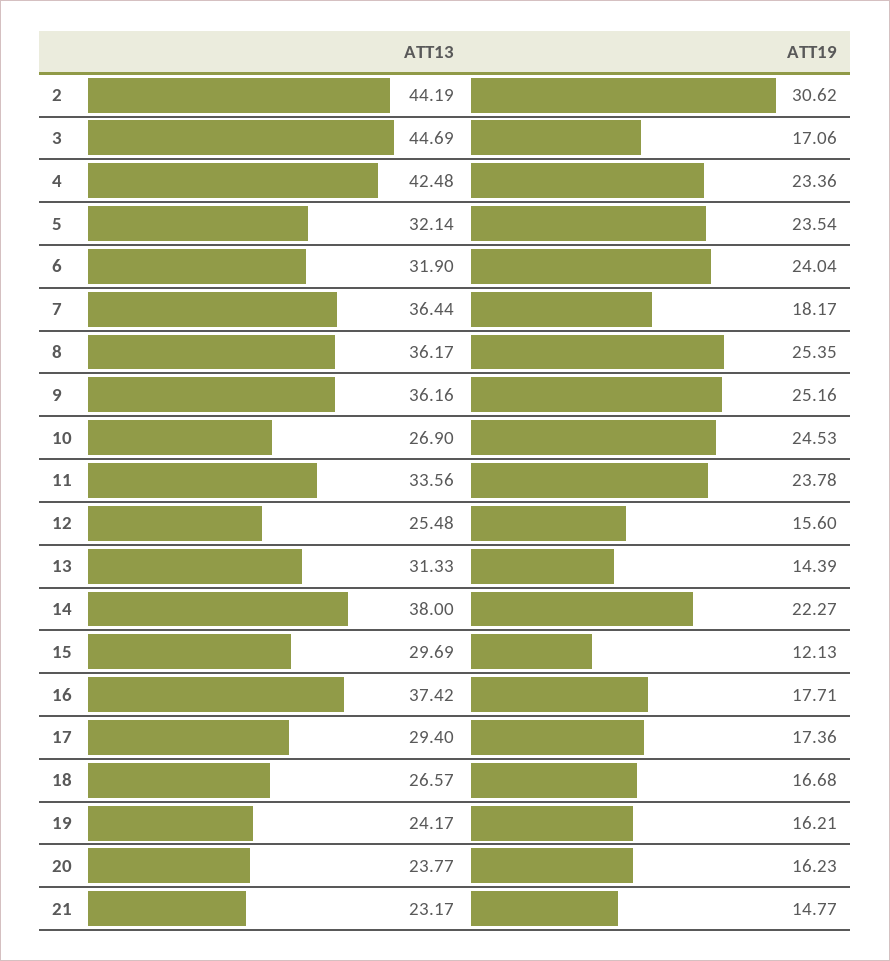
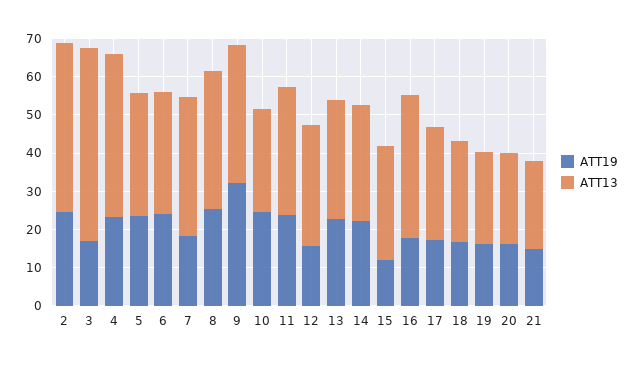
ATT19, 2: 30.62 -> 25
ATT13, 3: 44.69 -> 50
ATT19, 9: 25.16 -> 32.5
ATT13, 12: 25.48 -> 32.5
ATT19, 13: 14.39 -> 22.5
ATT13, 14: 38 -> 30

